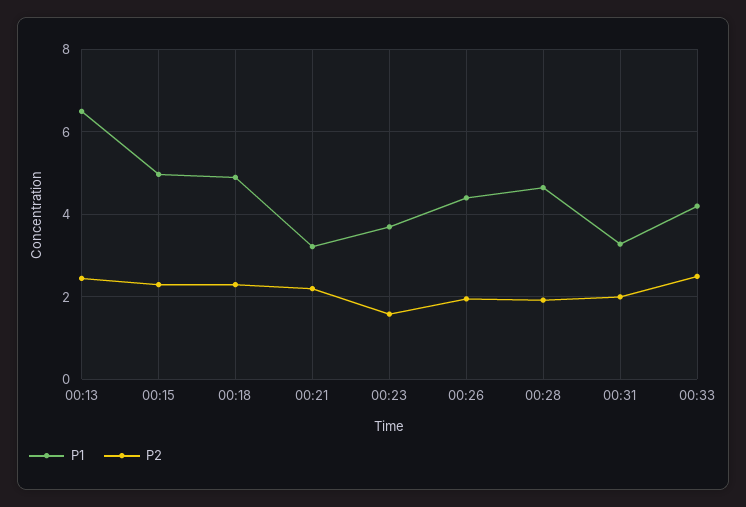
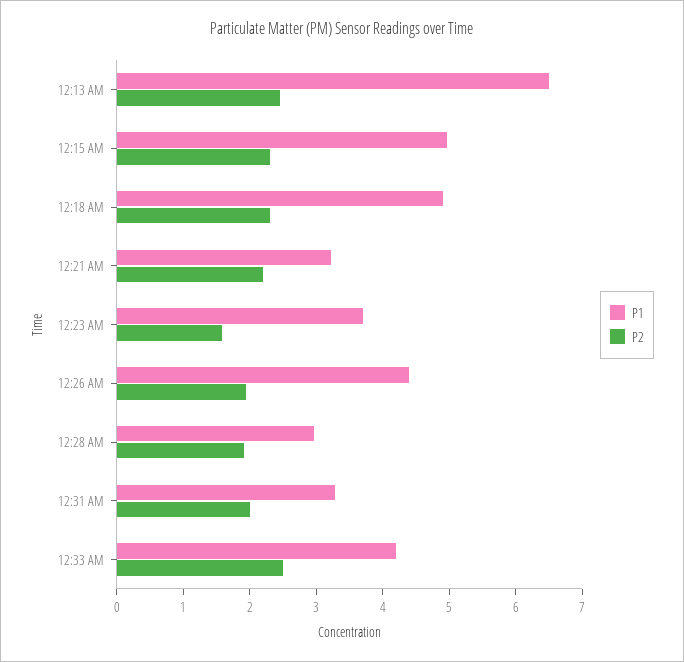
P1, 00:28: 4.6 -> 3

